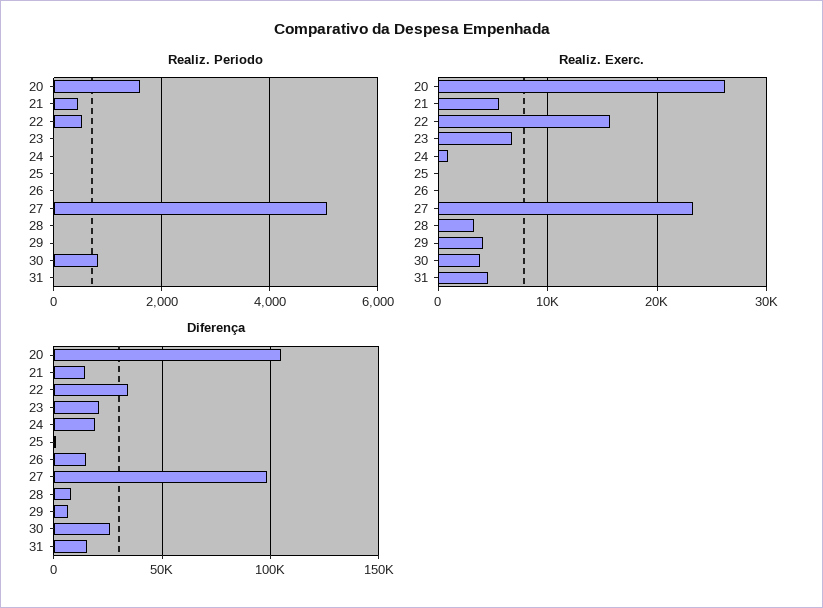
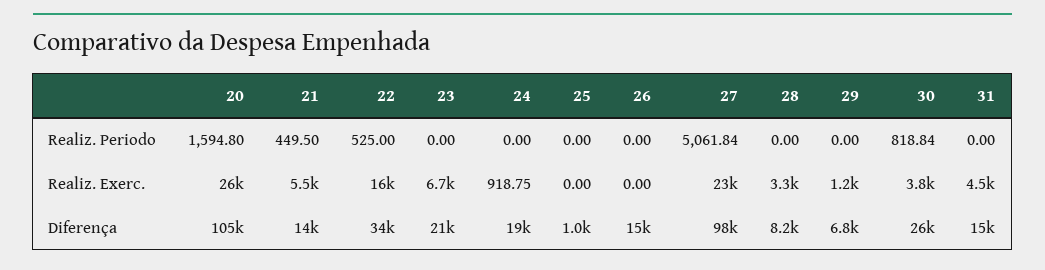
Realiz. Exerc., 29: 4000 -> 1200

